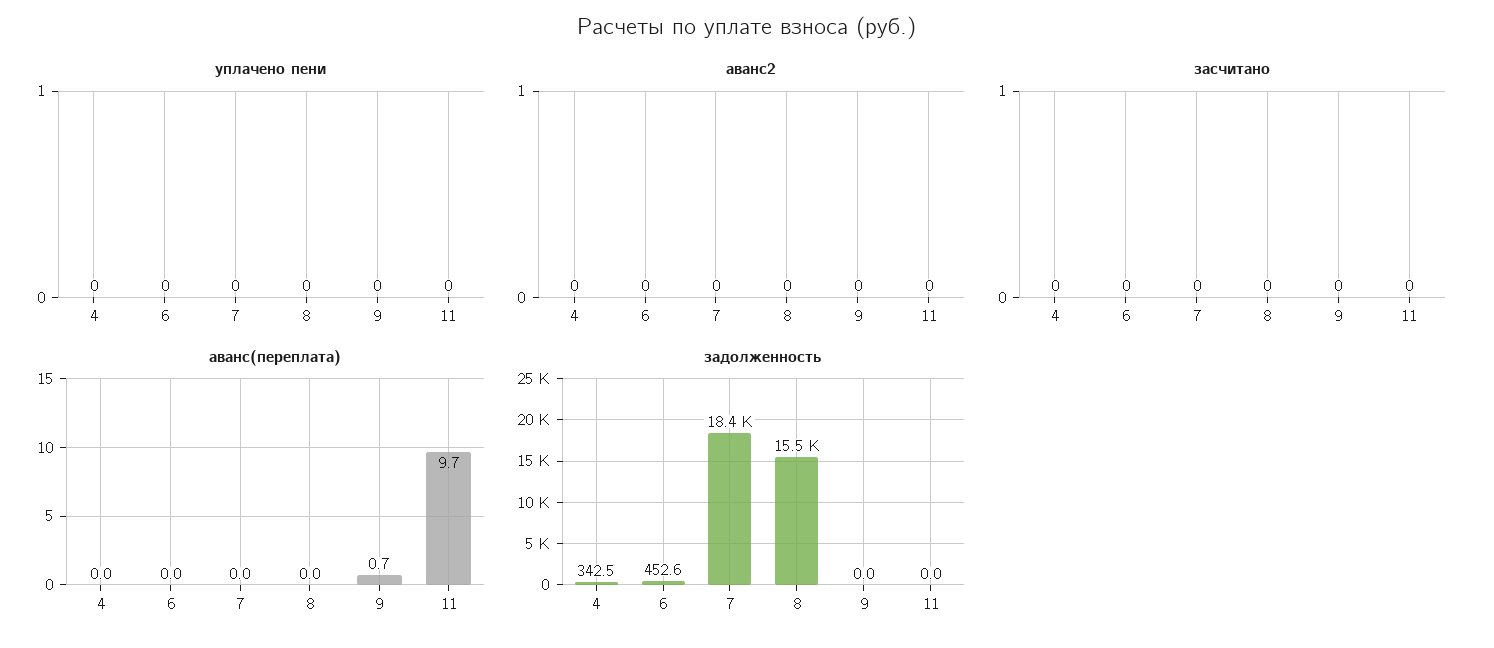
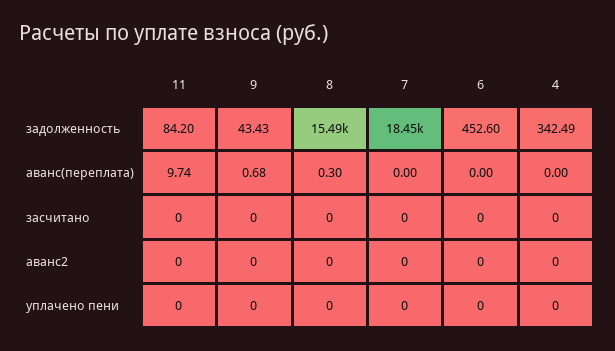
аванс(переплата), 8: 0 -> 0.3
задолженность, 9: 0 -> 43.43
задолженность, 11: 0 -> 84.2

